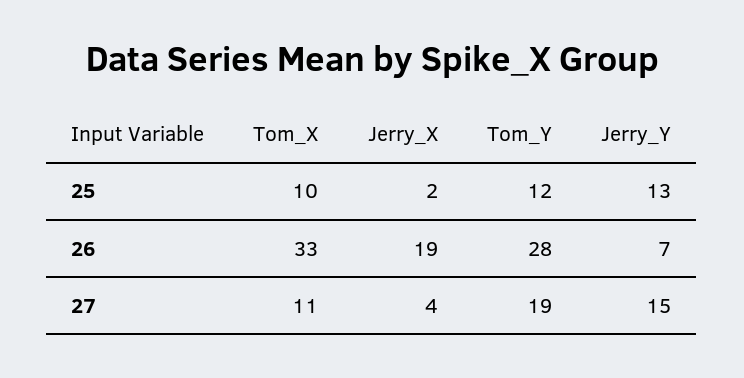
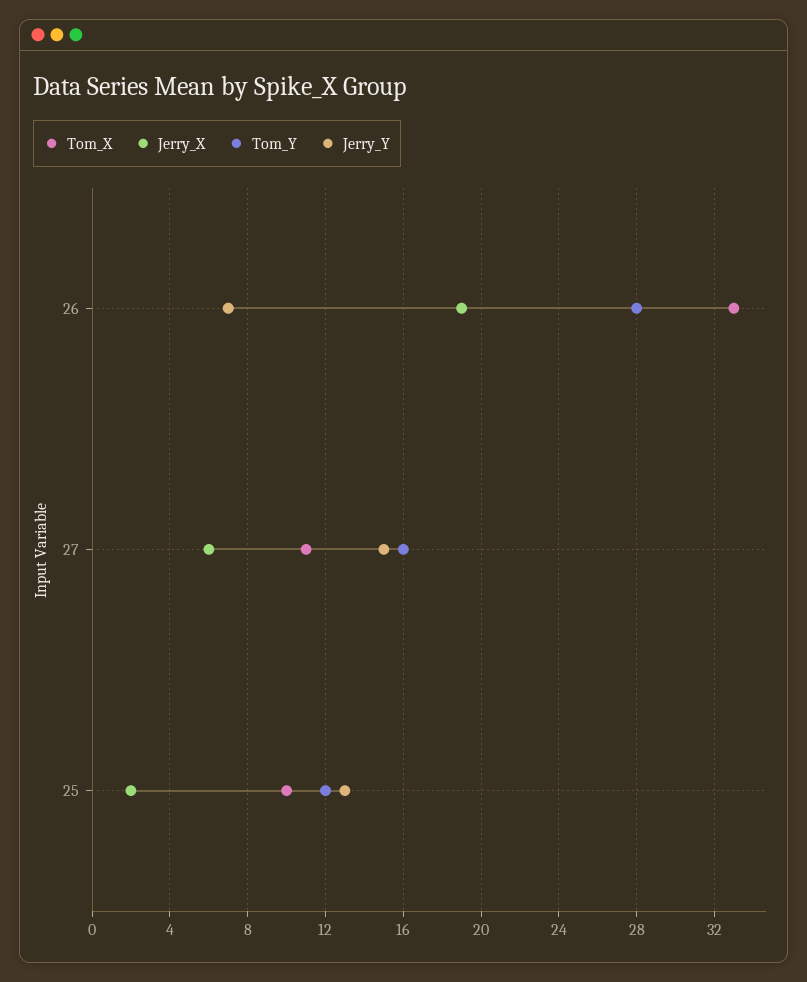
Jerry_X, 27: 4 -> 6
Tom_Y, 27: 19 -> 16

